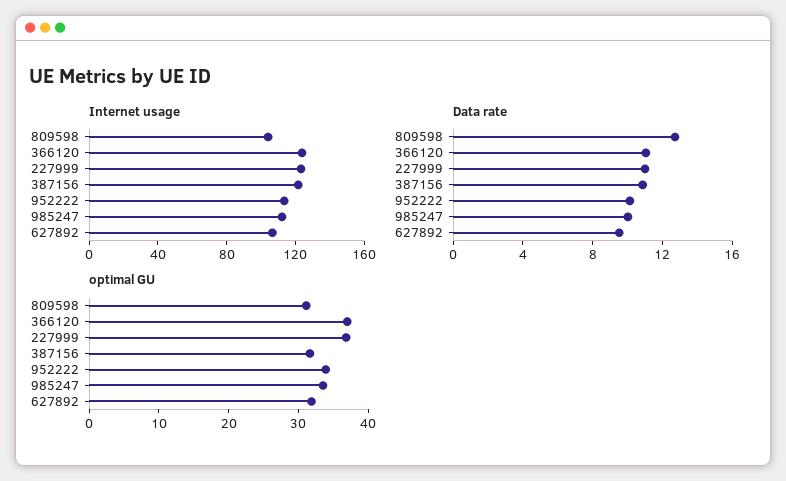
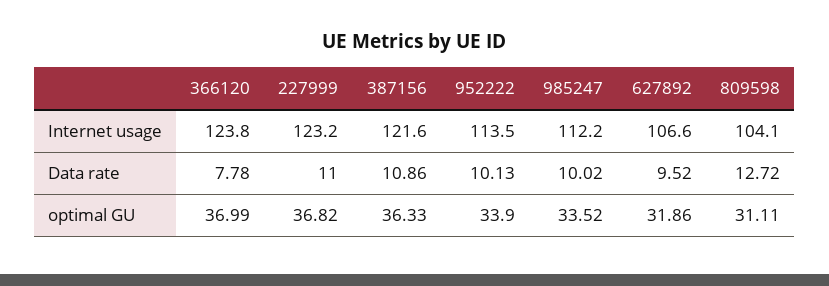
Data rate, 366120: 11 -> 7.78
optimal GU, 387156: 32 -> 36.33

